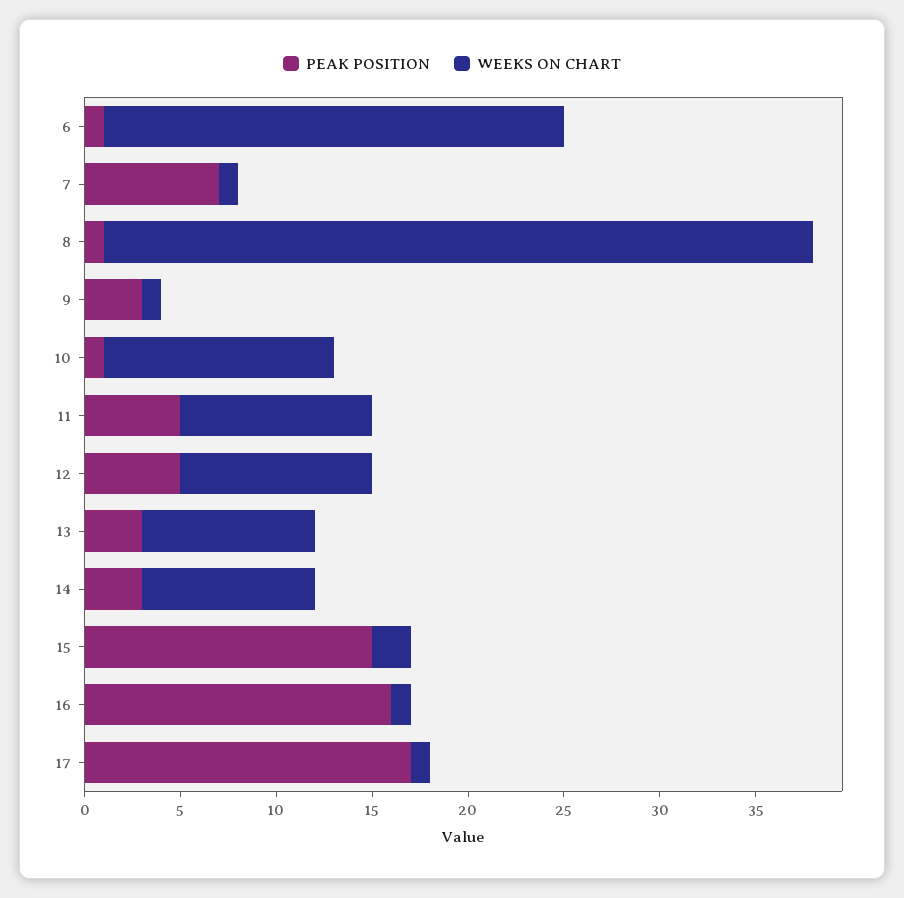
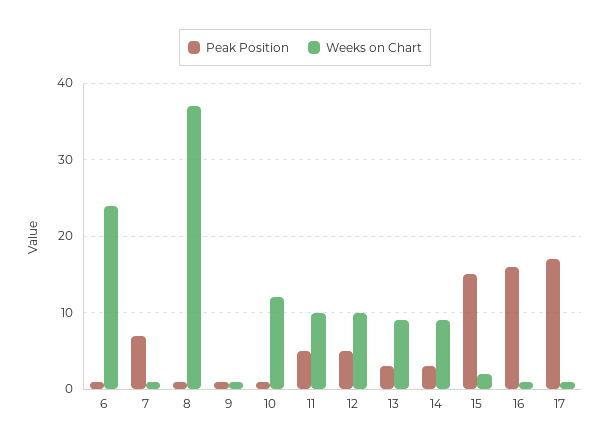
PEAK POSITION, 9: 3 -> 1

